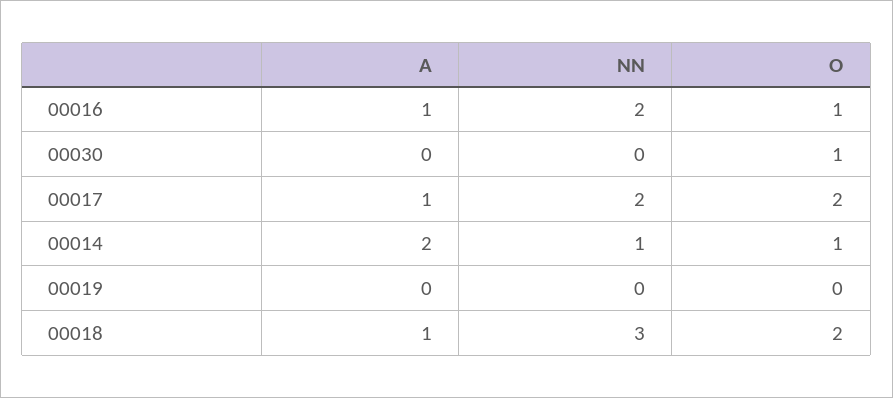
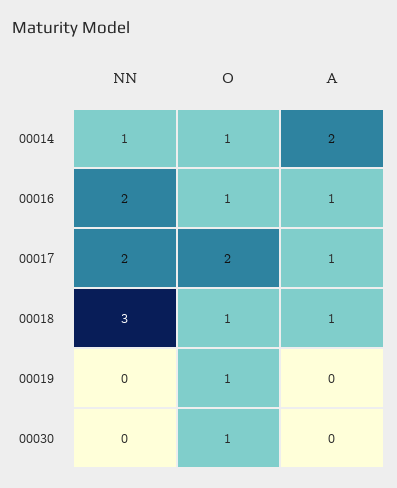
O, 00019: 0 -> 1
O, 00018: 2 -> 1

